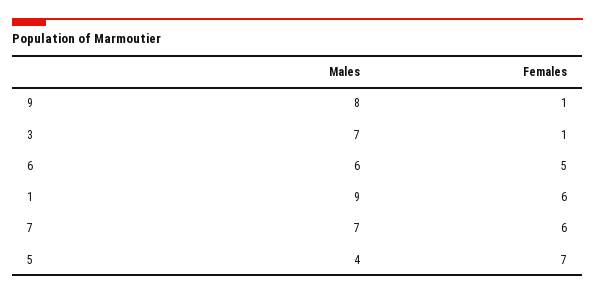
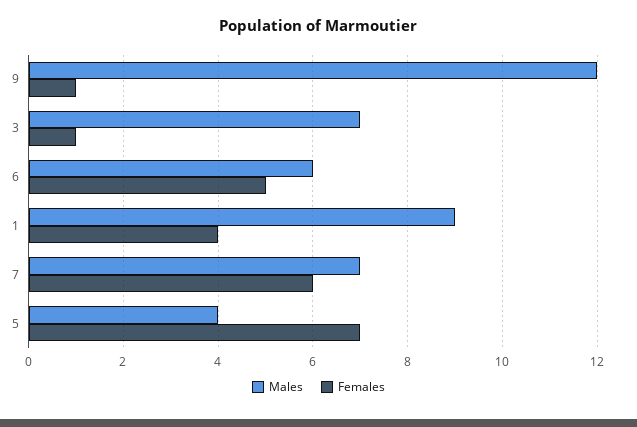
Males, 9: 8 -> 12
Females, 1: 6 -> 4

